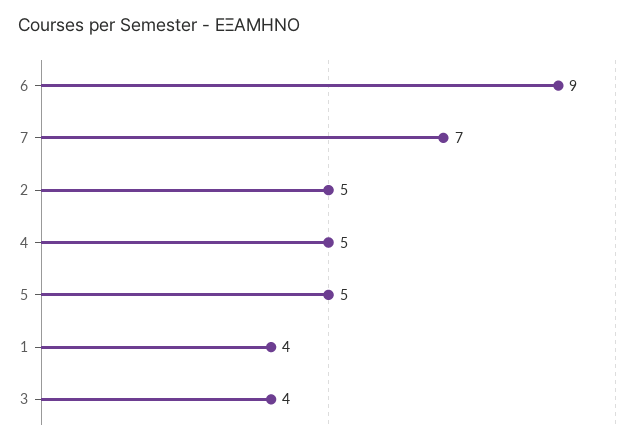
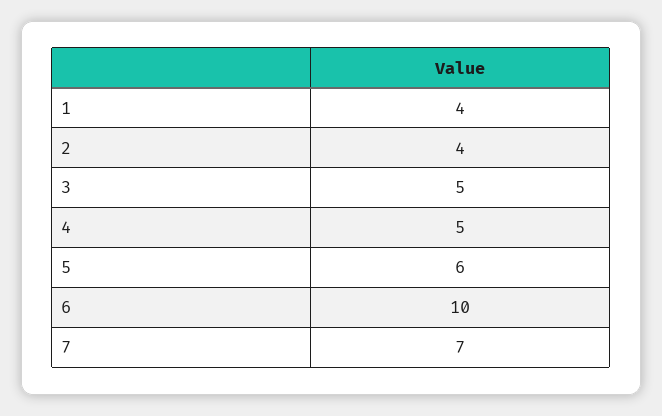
6: 9 -> 10
2: 5 -> 4
5: 5 -> 6
3: 4 -> 5

